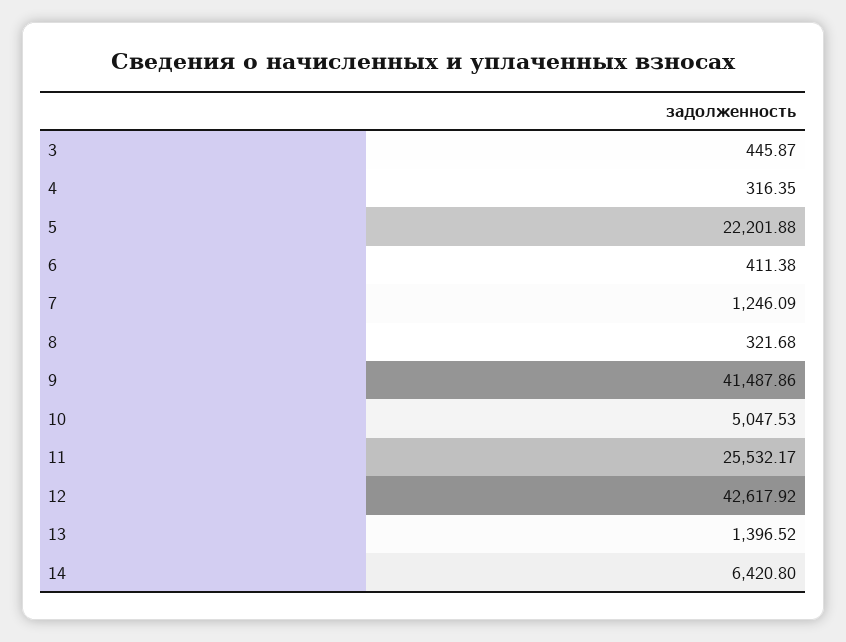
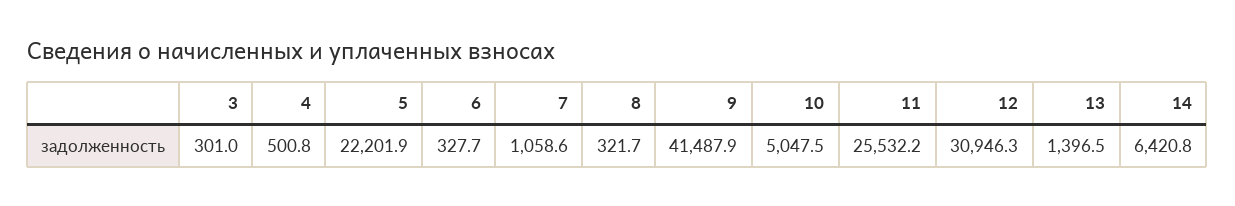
3: 445.87 -> 301
4: 316.35 -> 500.8
6: 411.38 -> 327.7
7: 1246.09 -> 1058.6
12: 42617.92 -> 30946.3

